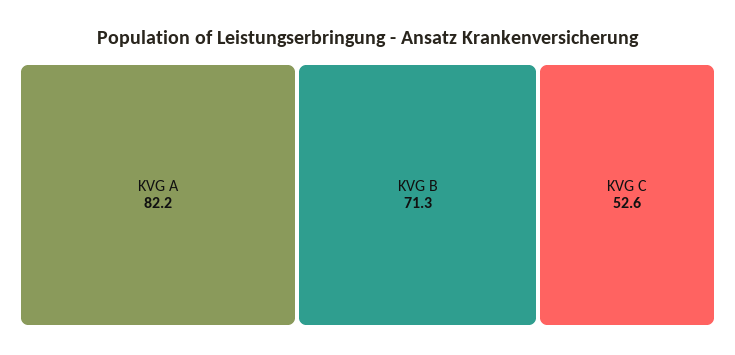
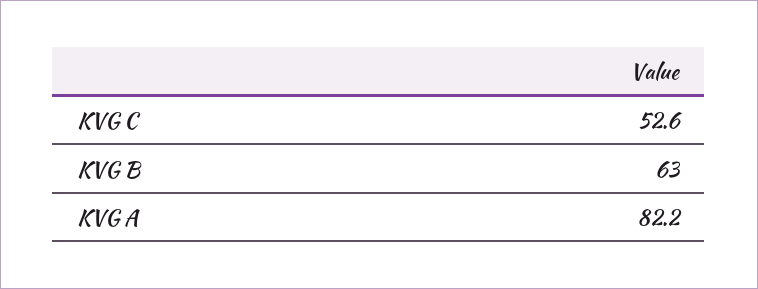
KVG B: 71.3 -> 63

